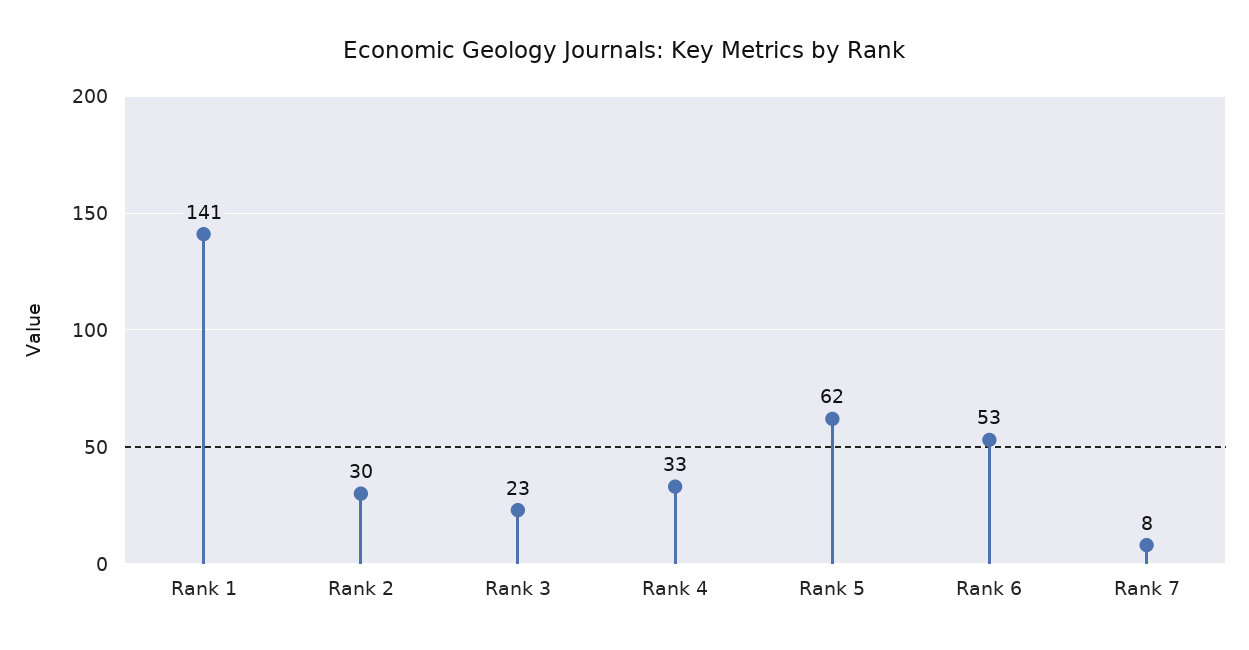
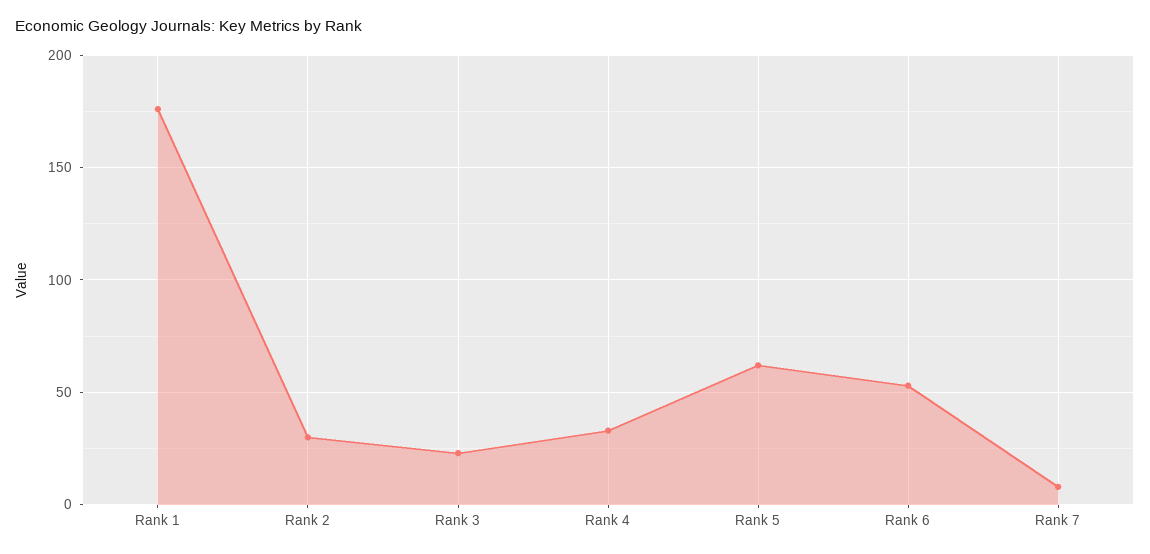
Rank 1: 141 -> 175

